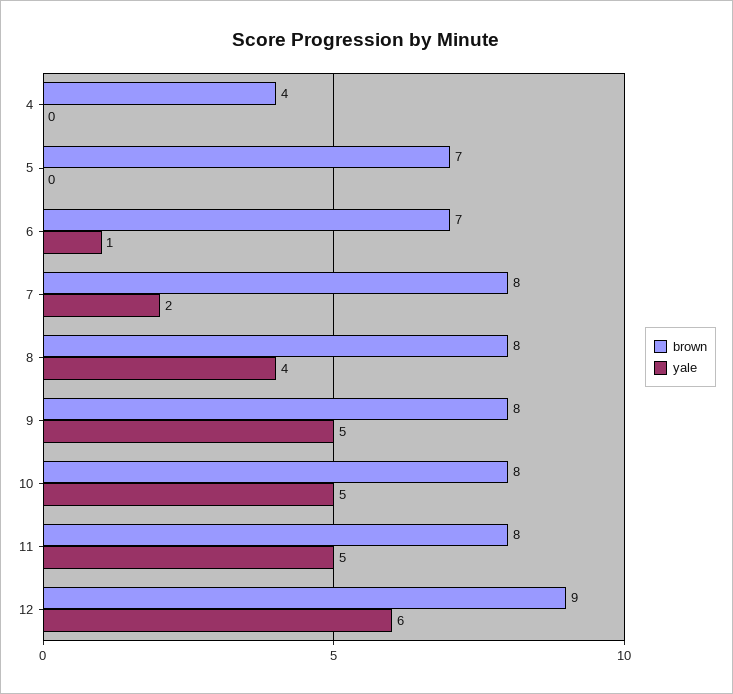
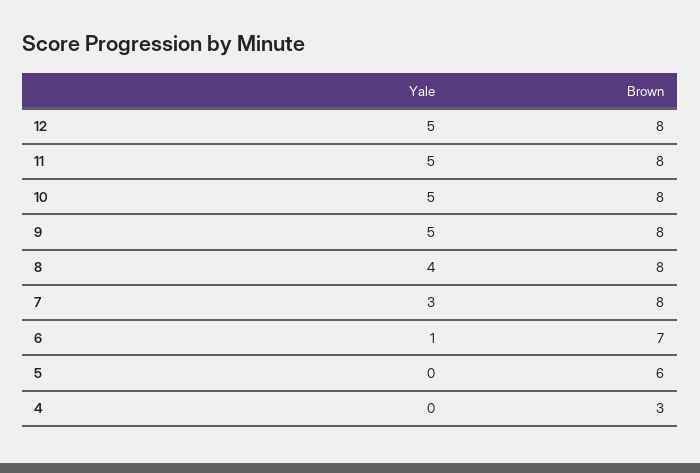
brown, 4: 4 -> 3
brown, 5: 7 -> 6
yale, 7: 2 -> 3
brown, 12: 9 -> 8
yale, 12: 6 -> 5

